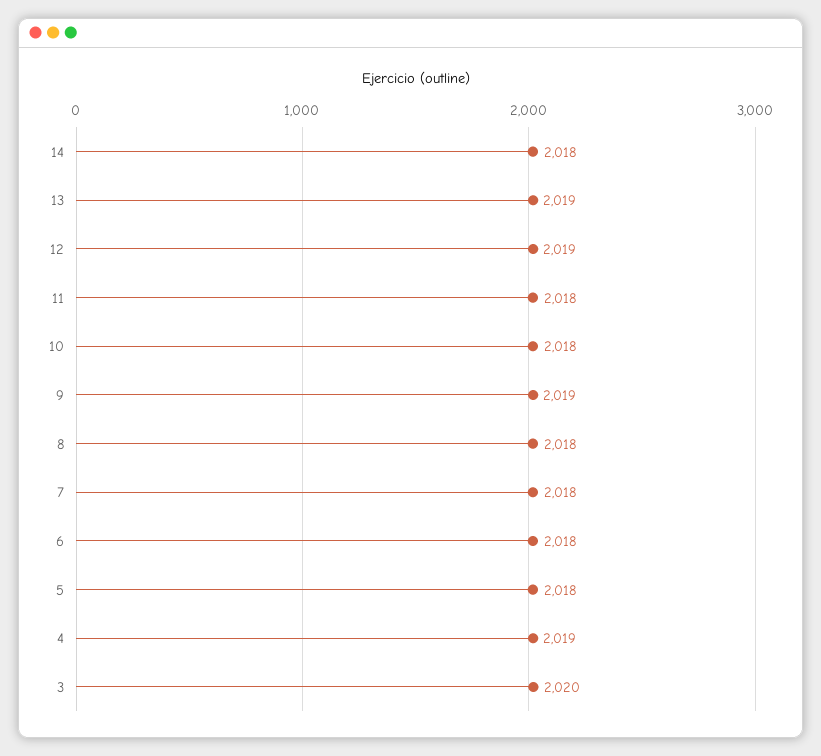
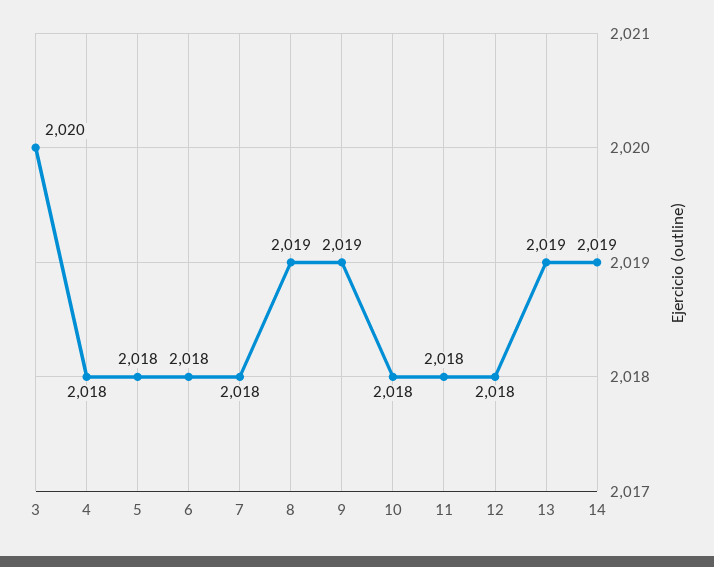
14: 2018 -> 2019
12: 2019 -> 2018
8: 2018 -> 2019
4: 2019 -> 2018

